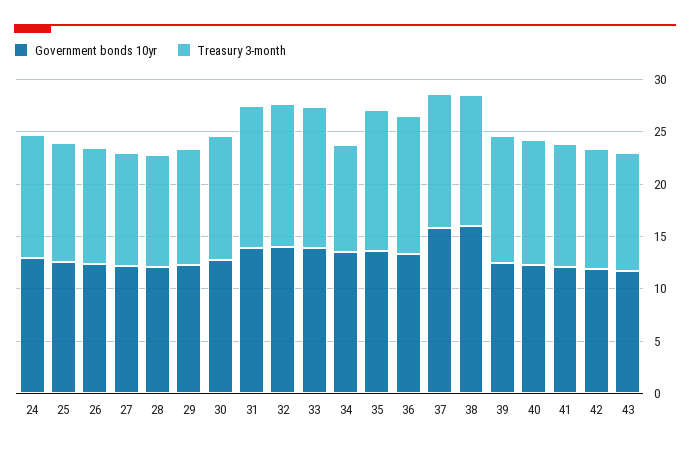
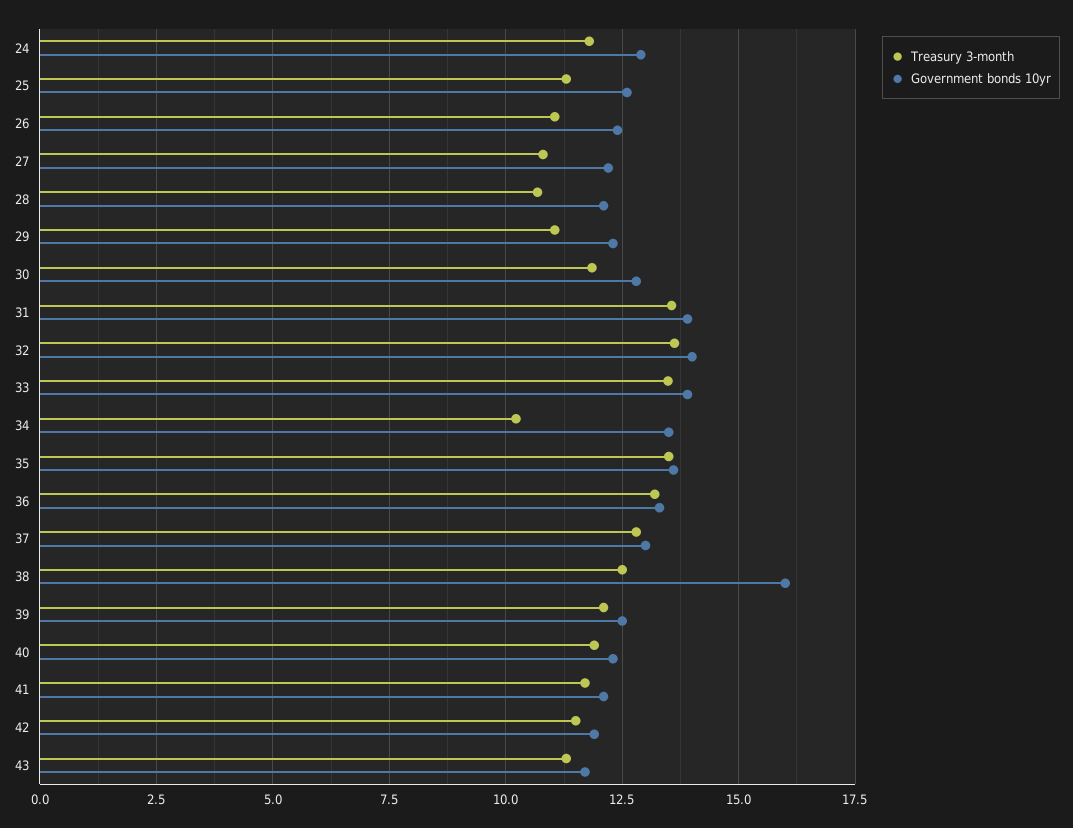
Government bonds 10yr, 37: 16 -> 13

